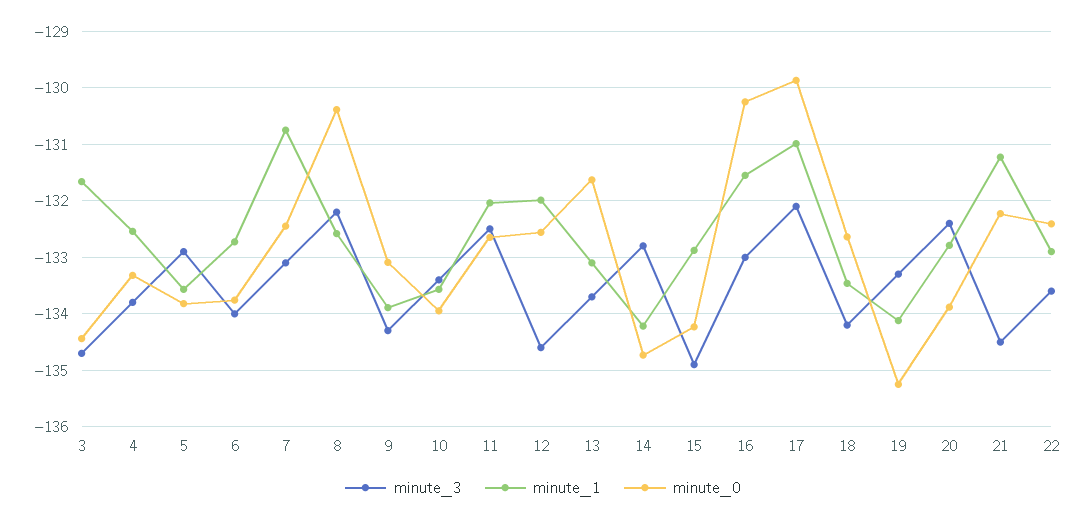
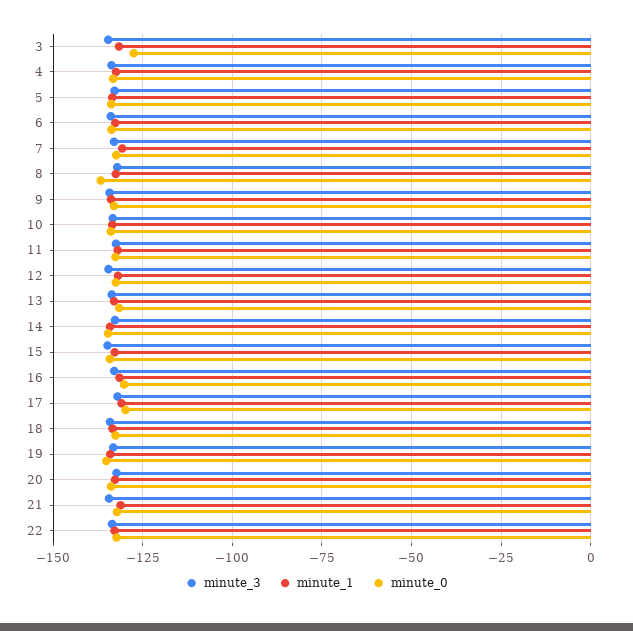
minute_0, 3: -134.4 -> -127.5
minute_0, 8: -130.4 -> -137.5

